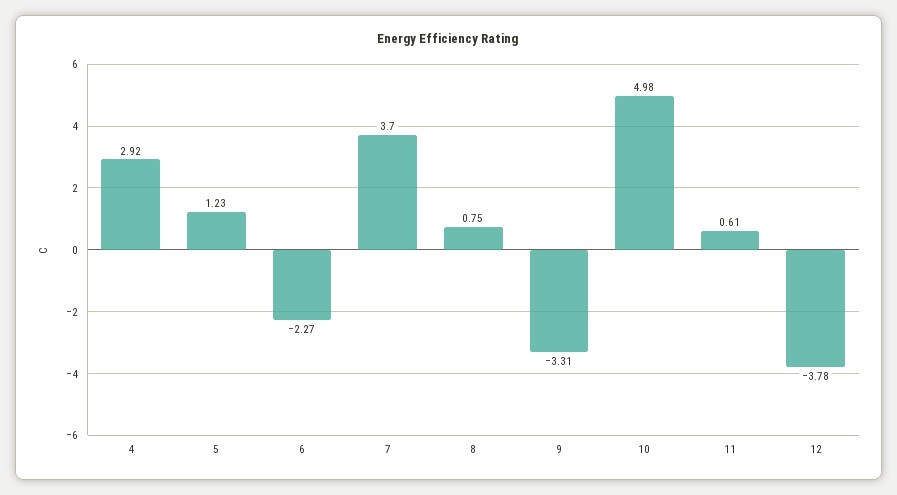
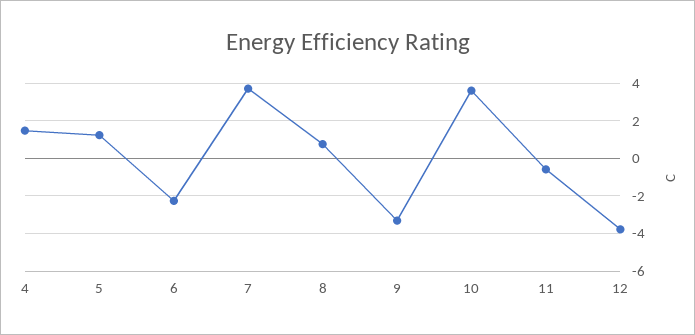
4: 2.92 -> 1.5
10: 4.98 -> 3.5
11: 0.61 -> -0.5

